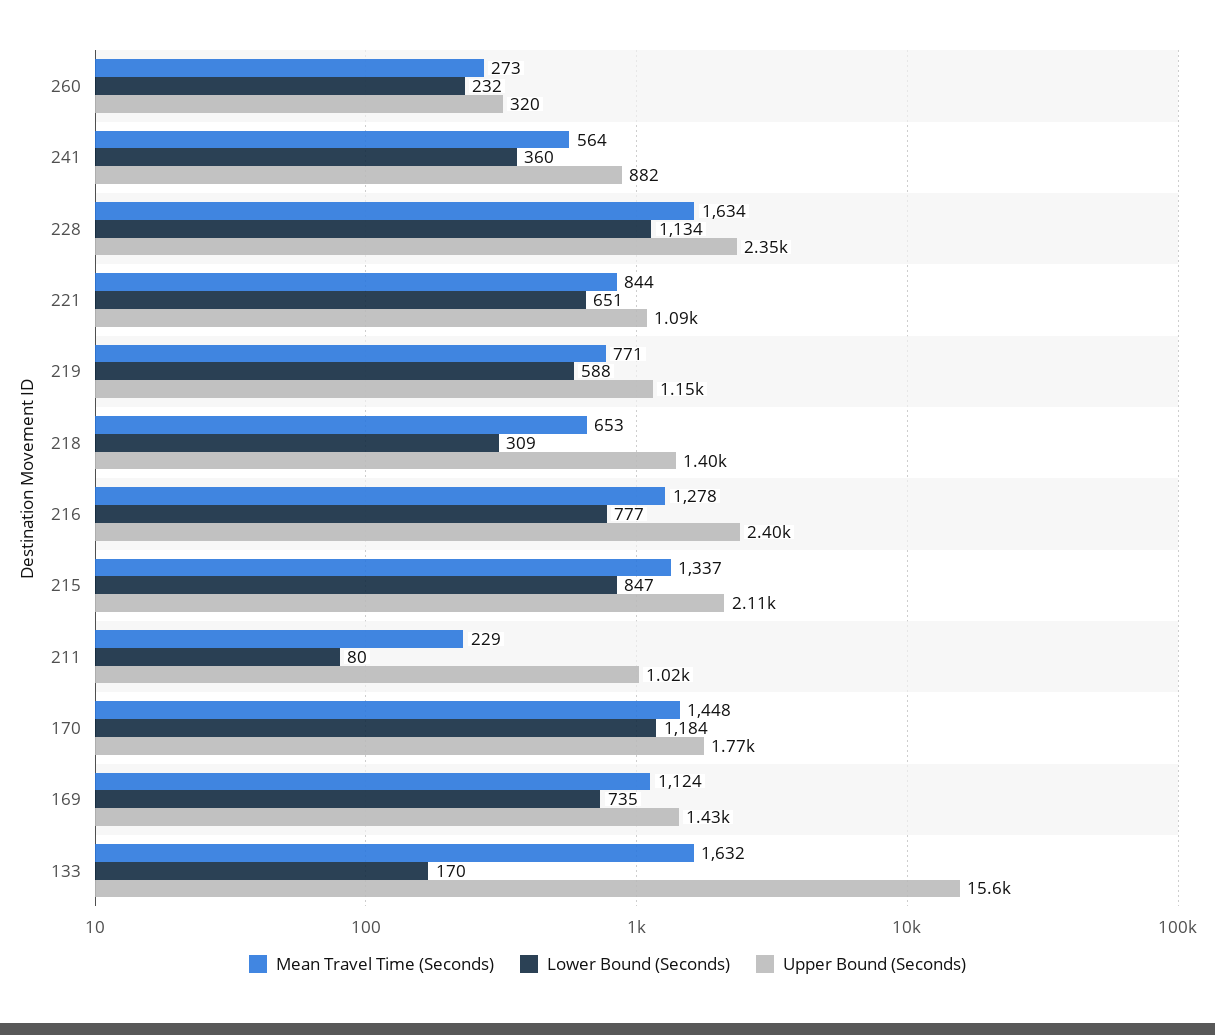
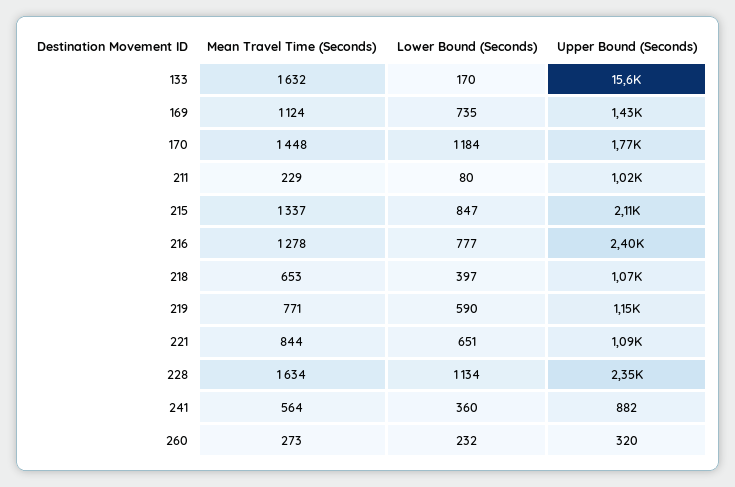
Lower Bound (Seconds), 219: 588 -> 590
Lower Bound (Seconds), 218: 309 -> 397
Upper Bound (Seconds), 218: 1400 -> 1070

